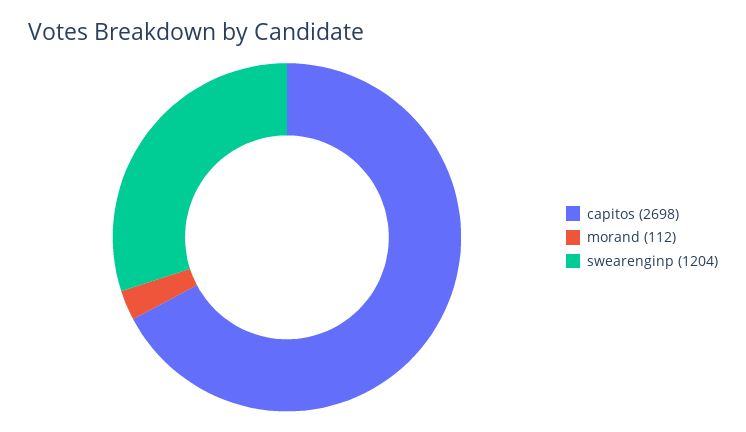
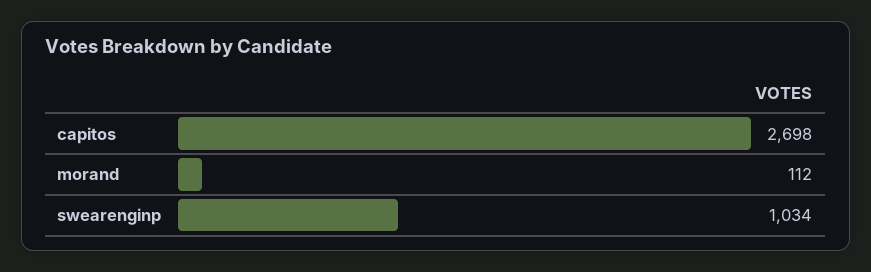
swearenginp: 1204 -> 1034

